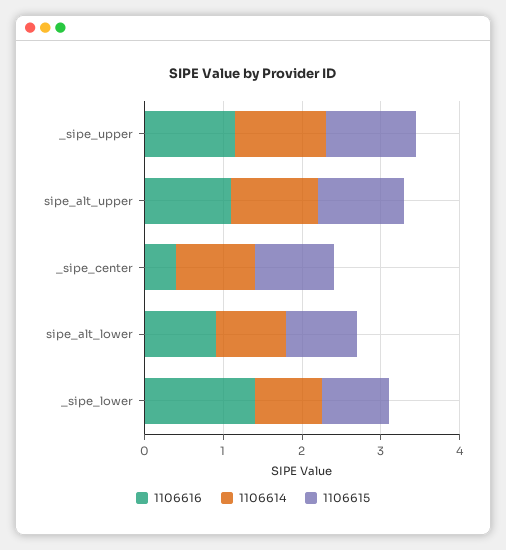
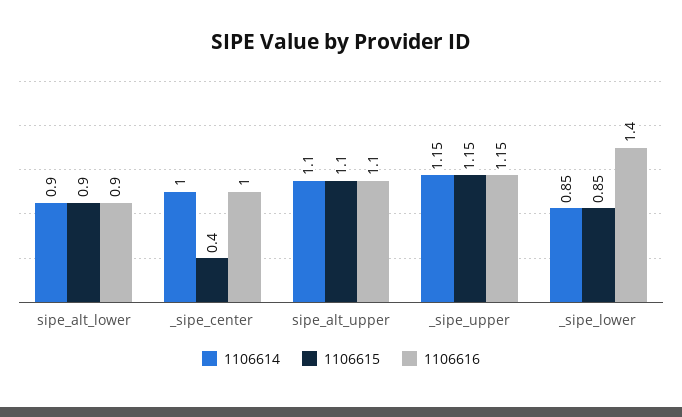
1106616, _sipe_center: 0.4 -> 1
1106615, _sipe_center: 1 -> 0.4

